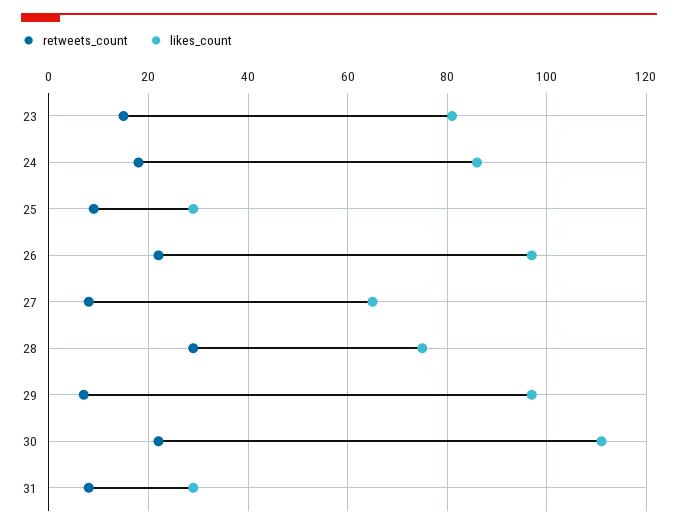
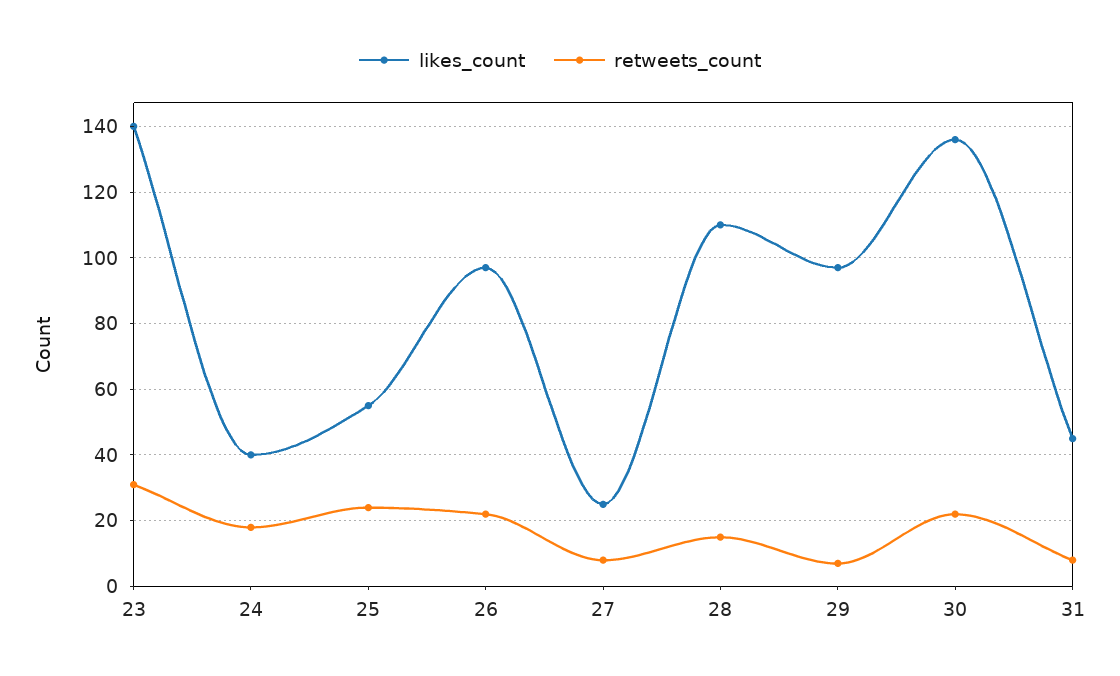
retweets_count, 23: 15 -> 30
likes_count, 23: 80 -> 140
likes_count, 24: 85 -> 40
retweets_count, 25: 10 -> 25
likes_count, 25: 30 -> 55
likes_count, 27: 65 -> 25
retweets_count, 28: 30 -> 15
likes_count, 28: 75 -> 110
likes_count, 30: 110 -> 135
likes_count, 31: 30 -> 45

